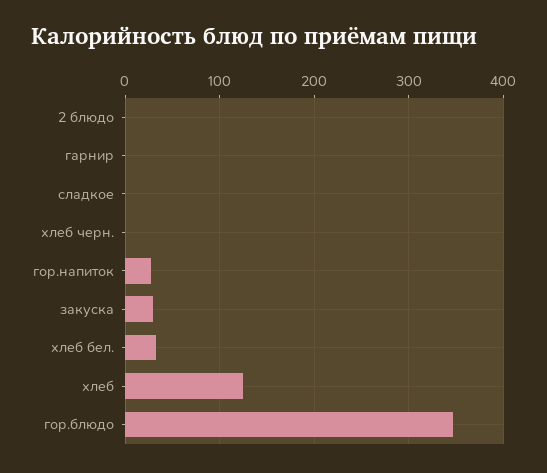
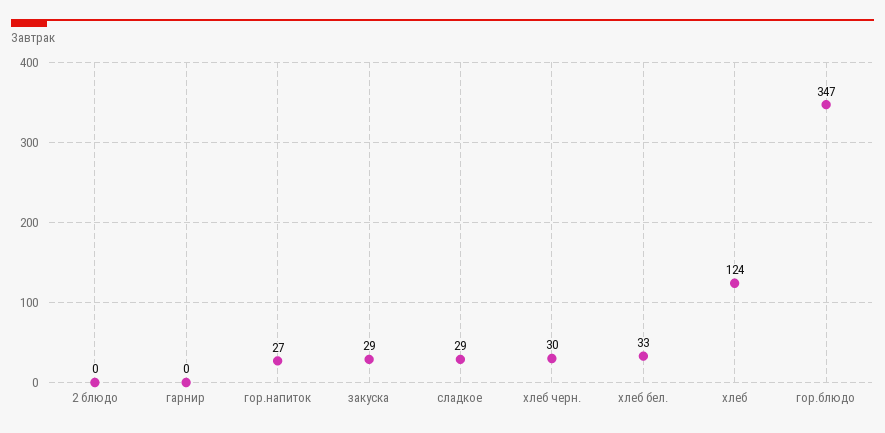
сладкое: 0 -> 29
хлеб черн.: 0 -> 30

